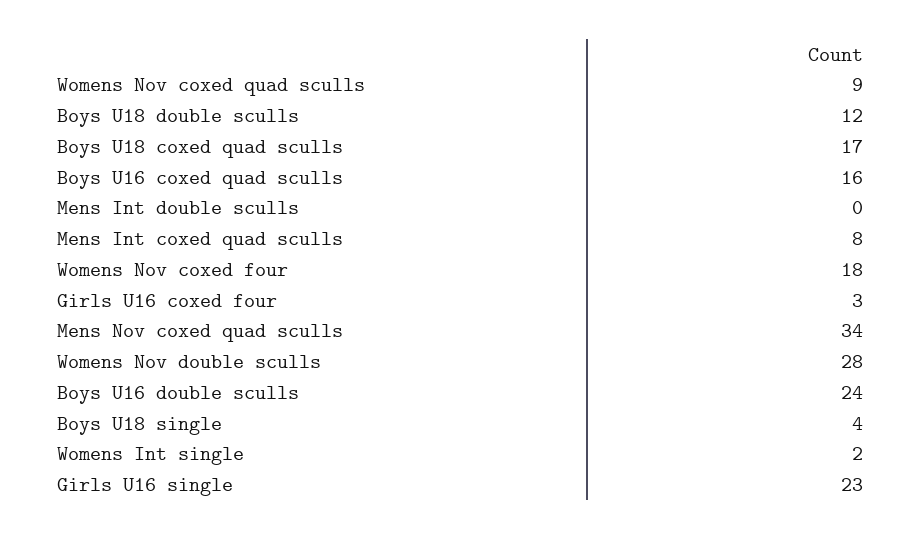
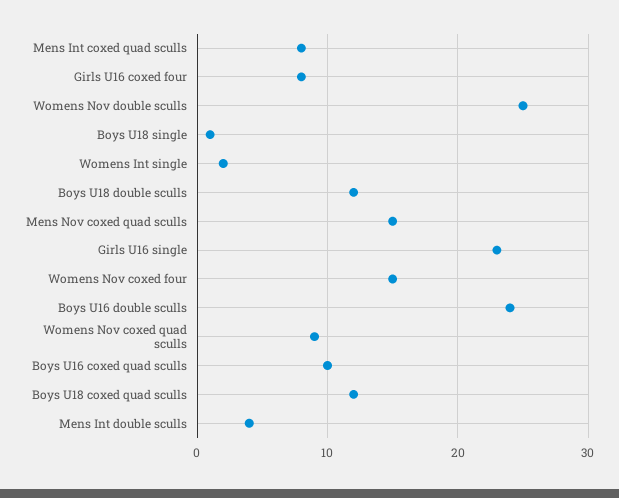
Boys U18 coxed quad sculls: 17 -> 12
Boys U16 coxed quad sculls: 16 -> 10
Mens Int double sculls: 0 -> 4
Womens Nov coxed four: 18 -> 15
Girls U16 coxed four: 3 -> 8
Mens Nov coxed quad sculls: 34 -> 15
Womens Nov double sculls: 28 -> 25
Boys U18 single: 4 -> 1

